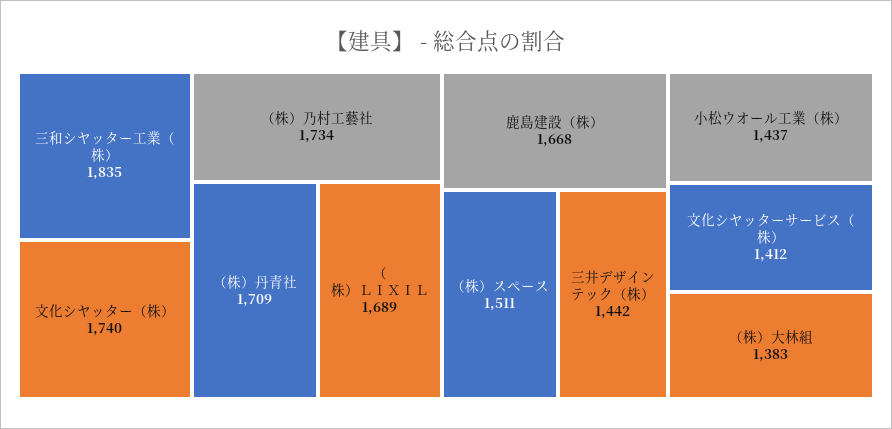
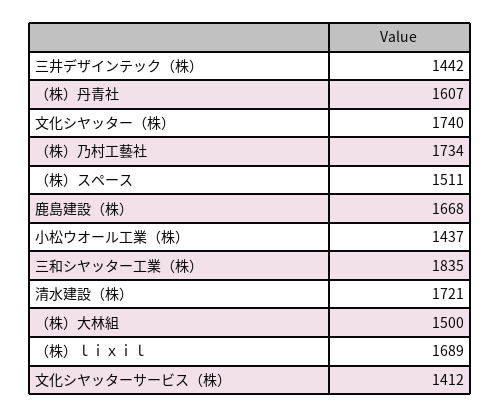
（株）丹青社: 1709 -> 1607
（株）大林組: 1383 -> 1500
清水建設（株）: none -> 1721

